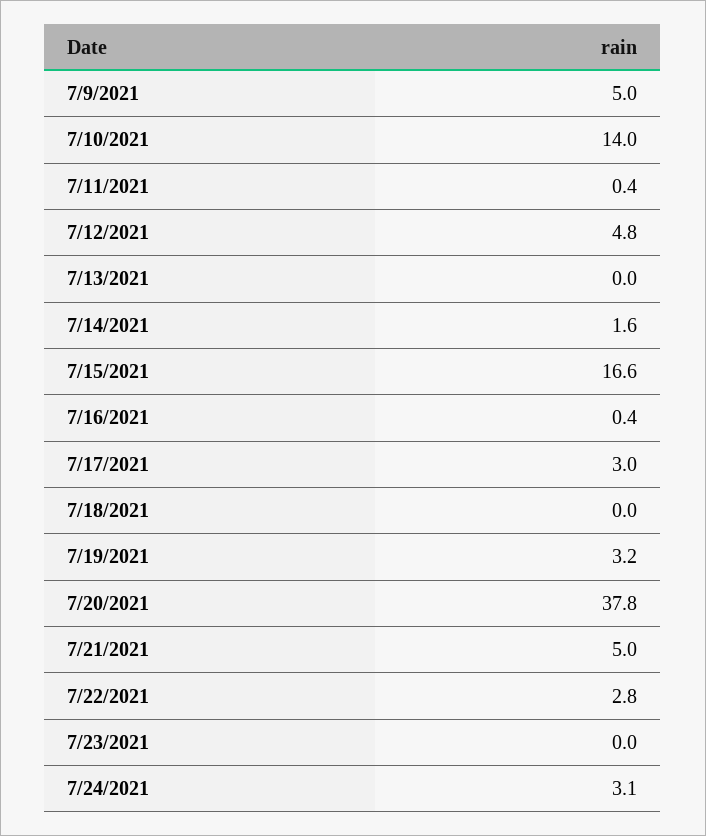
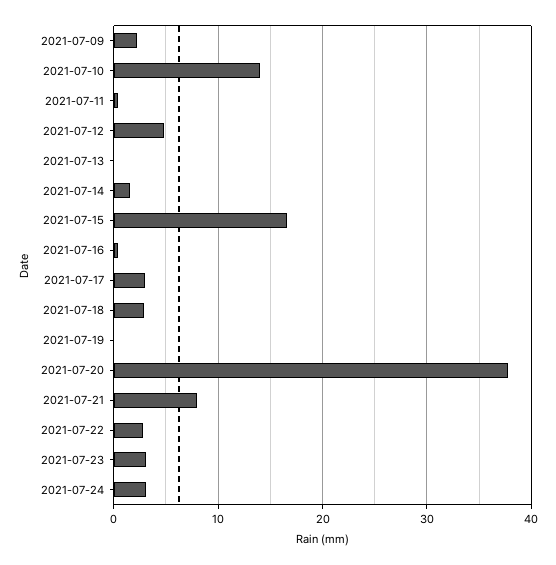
7/9/2021: 5 -> 2
7/18/2021: 0 -> 3
7/19/2021: 3.2 -> 0
7/21/2021: 5 -> 8
7/23/2021: 0 -> 3

